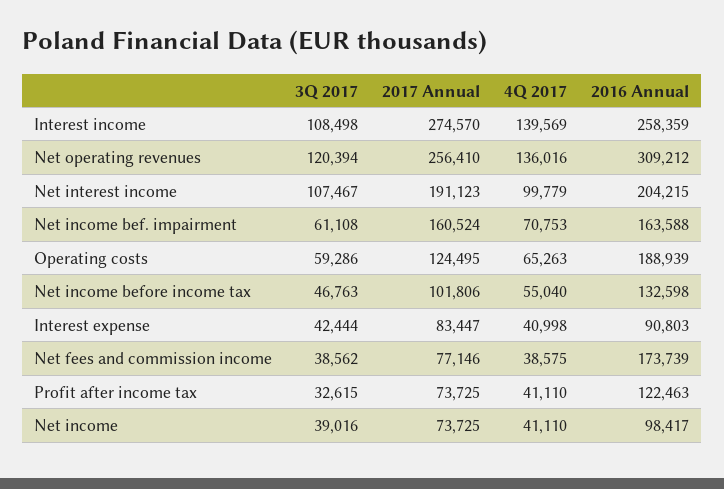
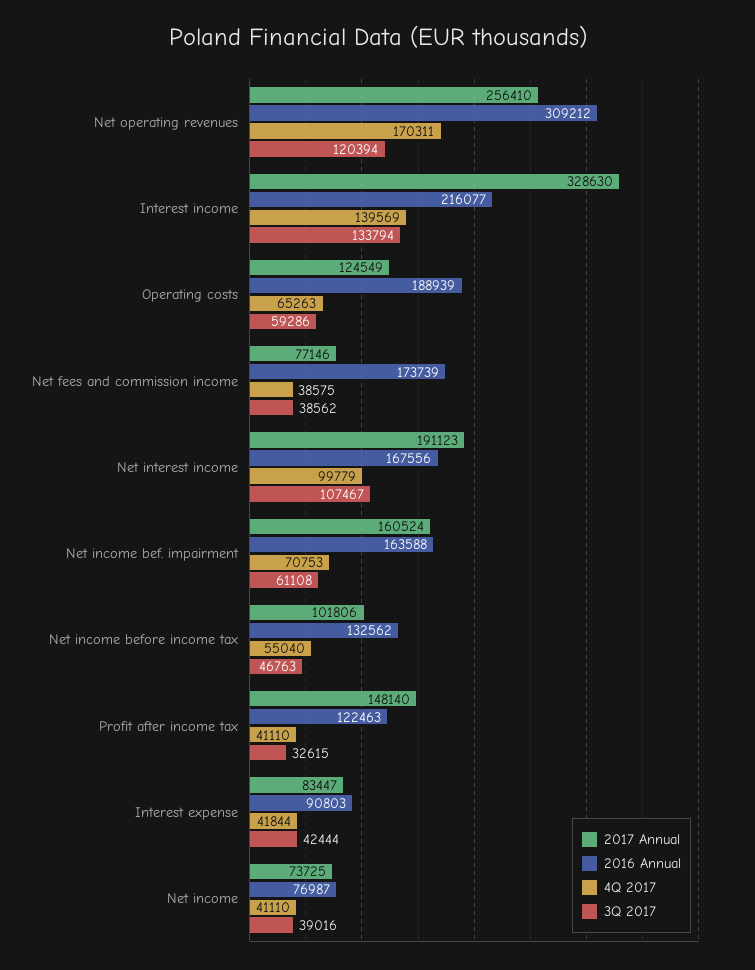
3Q 2017, Interest income: 108498 -> 133794
2017 Annual, Interest income: 274570 -> 328630
2016 Annual, Interest income: 258359 -> 216077
4Q 2017, Net operating revenues: 136016 -> 170311
2016 Annual, Net interest income: 204215 -> 167556
2017 Annual, Operating costs: 124495 -> 124549
2016 Annual, Net income before income tax: 132598 -> 132562
4Q 2017, Interest expense: 40998 -> 41844
2017 Annual, Profit after income tax: 73725 -> 148140
2016 Annual, Net income: 98417 -> 76987

